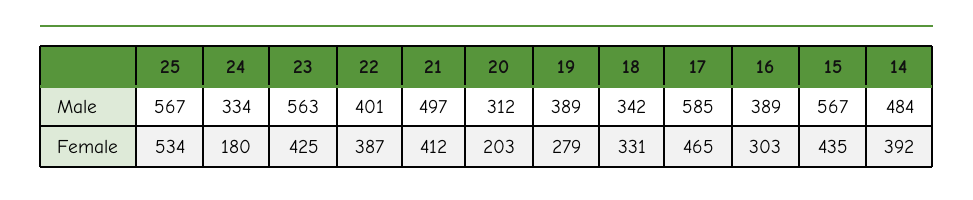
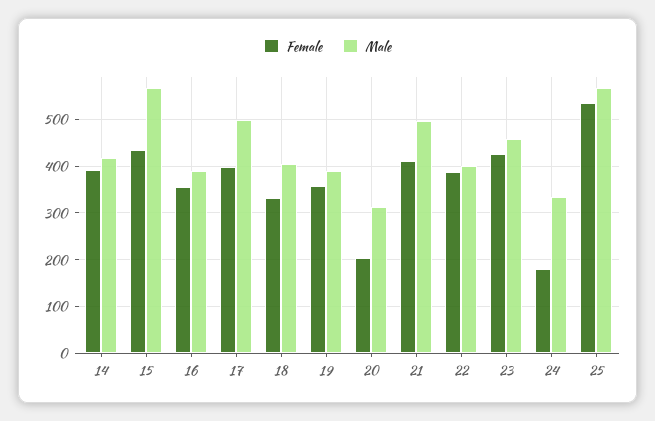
Male, 23: 563 -> 460
Male, 18: 342 -> 400
Male, 17: 585 -> 500
Male, 14: 484 -> 420
Female, 19: 279 -> 360
Female, 17: 465 -> 400
Female, 16: 303 -> 360

